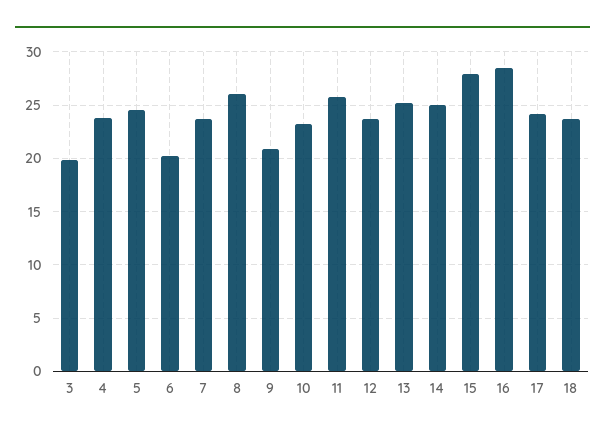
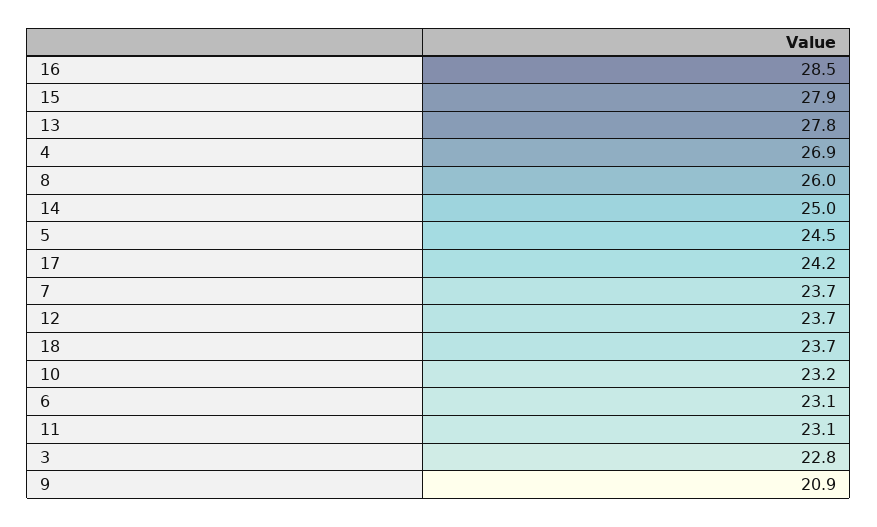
3: 20 -> 22.8
4: 24 -> 26.9
6: 20 -> 23.1
11: 26 -> 23.1
13: 25 -> 27.8

